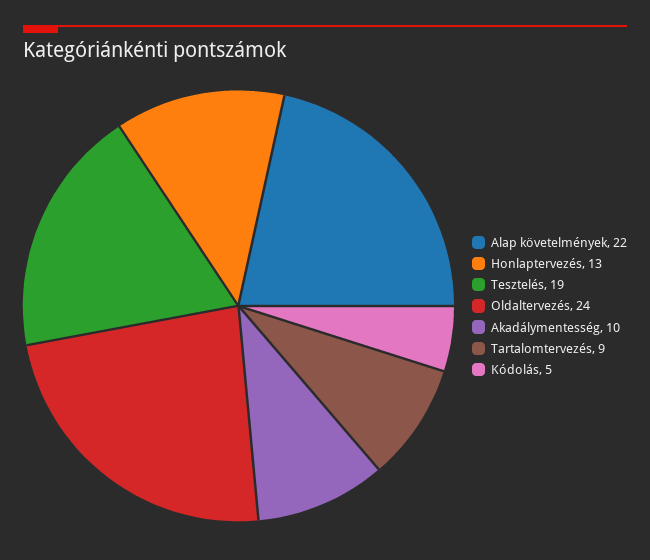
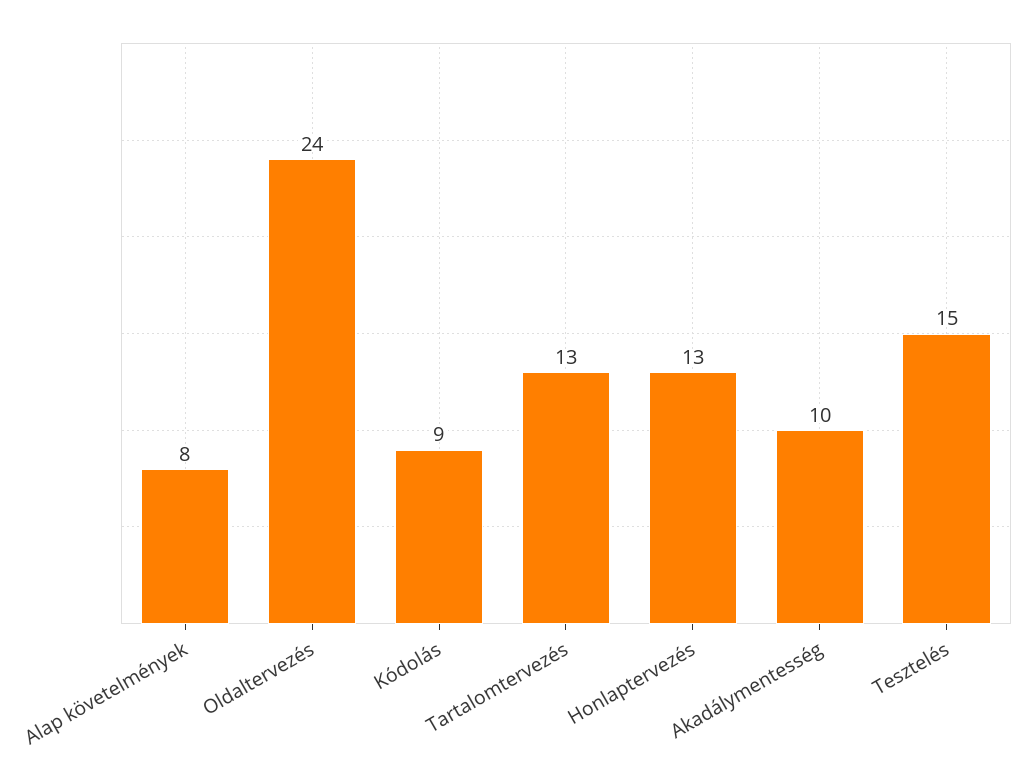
Alap követelmények: 22 -> 8
Tesztelés: 19 -> 15
Tartalomtervezés: 9 -> 13
Kódolás: 5 -> 9

